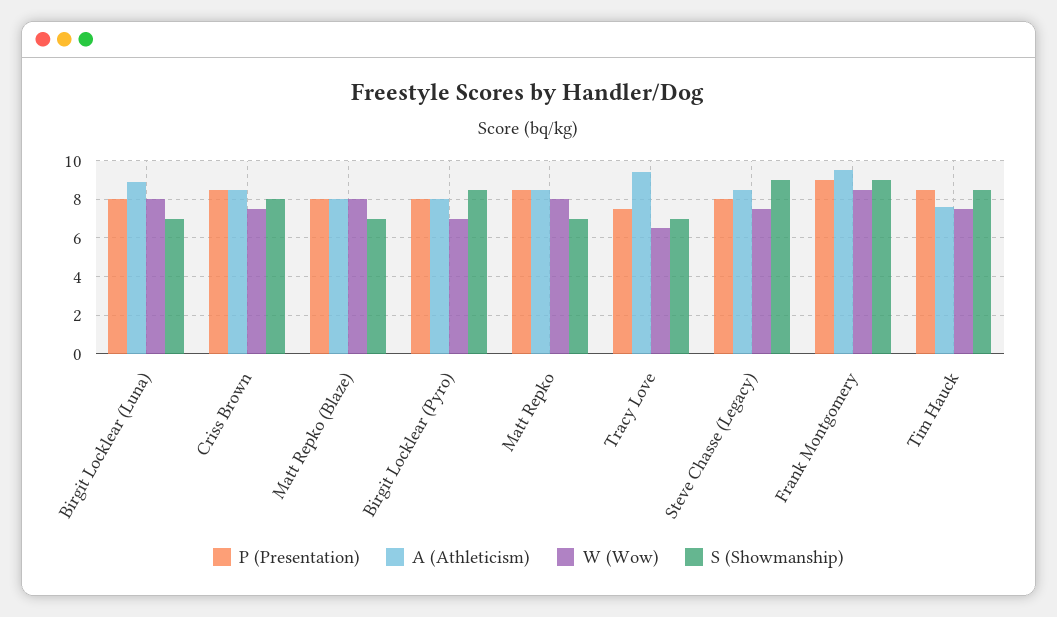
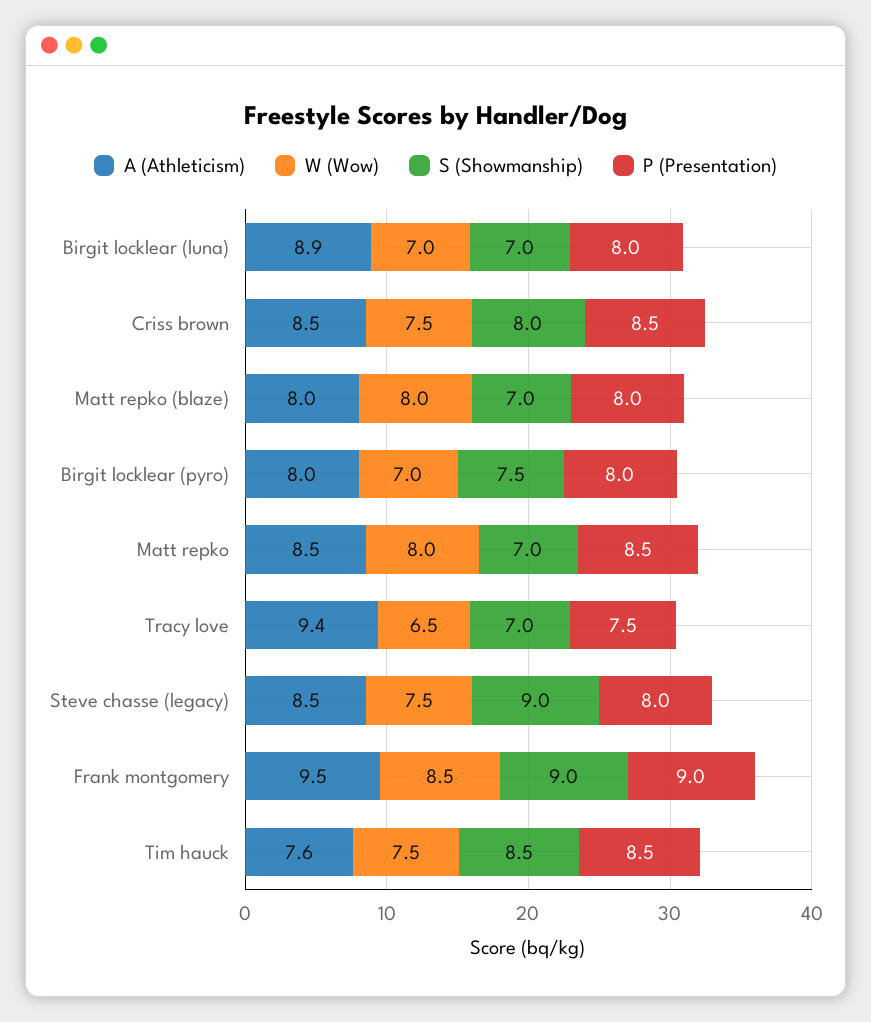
W (Wow), Birgit Locklear (Luna): 8 -> 7
S (Showmanship), Birgit Locklear (Pyro): 8.5 -> 7.5

